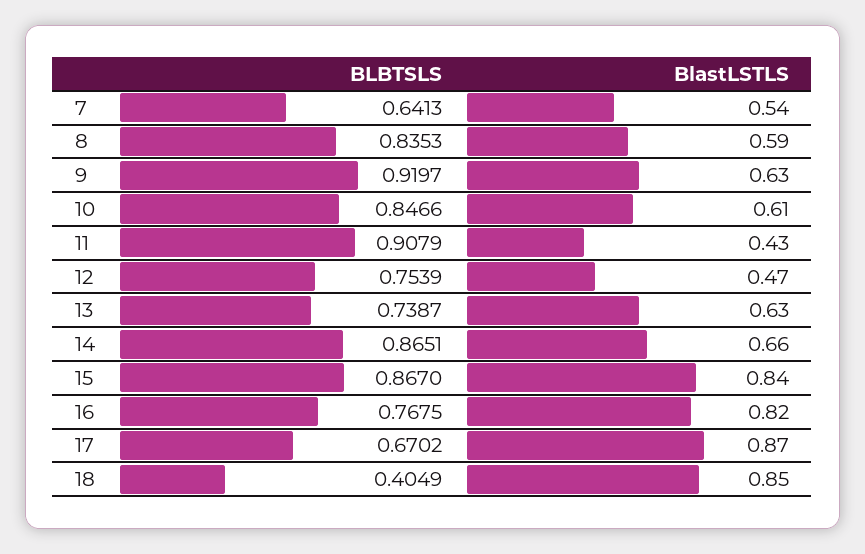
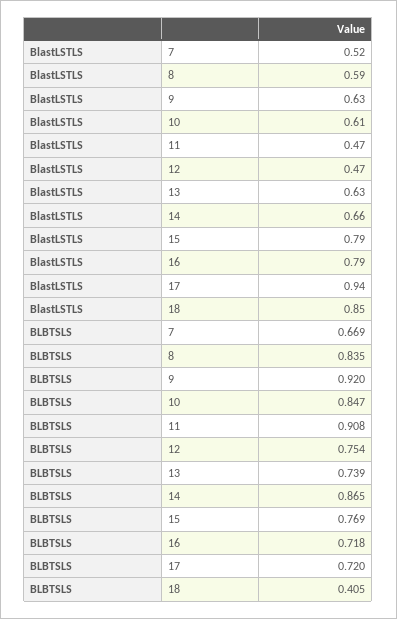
BLBTSLS, 7: 0.6413 -> 0.669
BlastLSTLS, 7: 0.54 -> 0.52
BlastLSTLS, 11: 0.43 -> 0.47
BLBTSLS, 15: 0.867 -> 0.769
BlastLSTLS, 15: 0.84 -> 0.79
BLBTSLS, 16: 0.7675 -> 0.718
BlastLSTLS, 16: 0.82 -> 0.79
BLBTSLS, 17: 0.6702 -> 0.72
BlastLSTLS, 17: 0.87 -> 0.94

